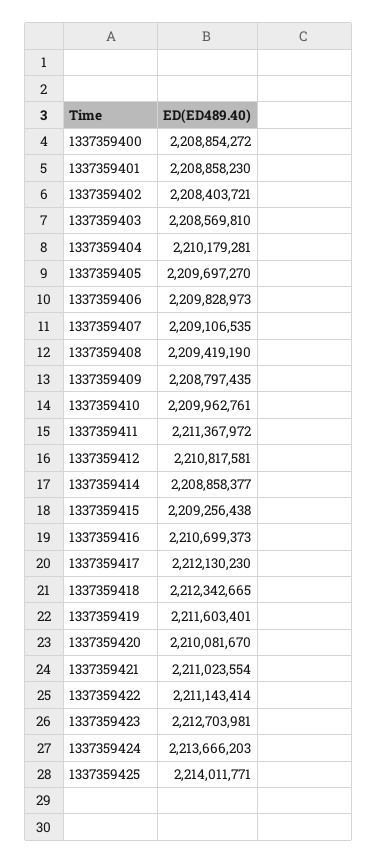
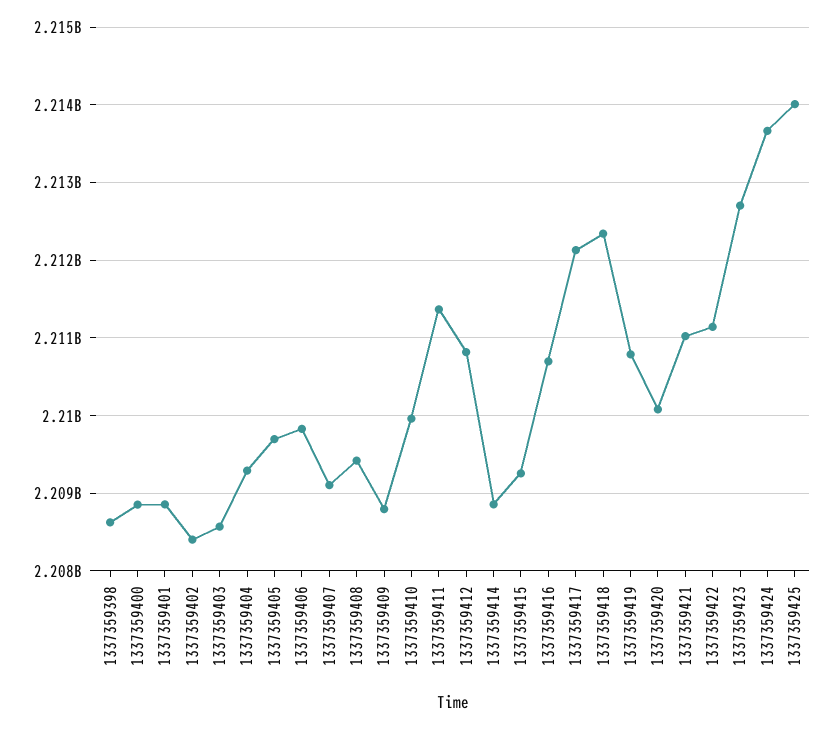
1337359404: 2210179281 -> 2209300000
1337359419: 2211603401 -> 2210800000
1337359398: none -> 2208600000

